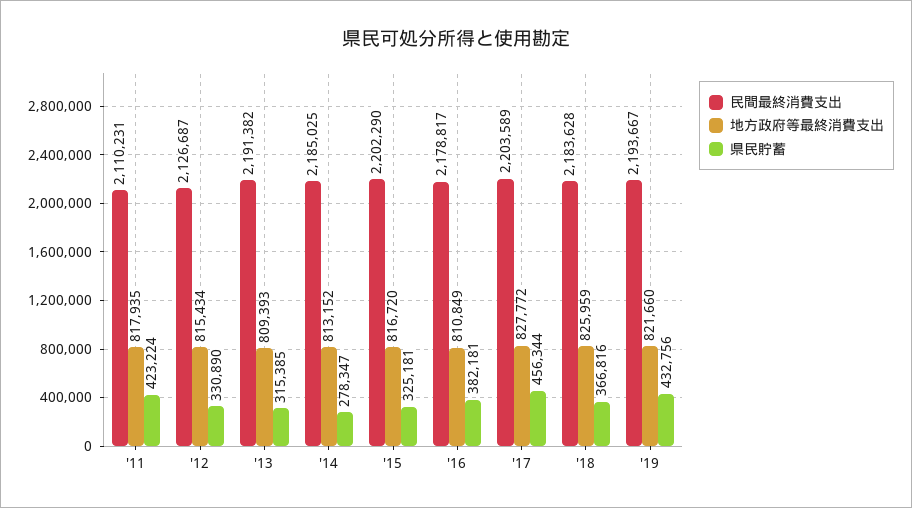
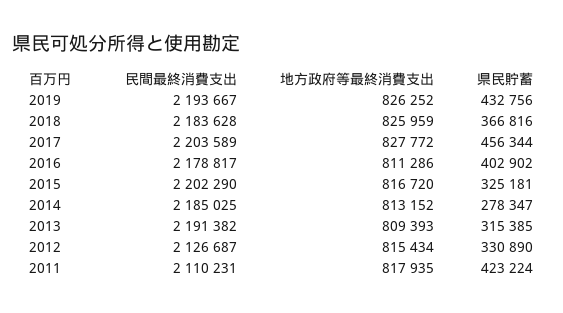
地方政府等最終消費支出, '16: 810849 -> 811286
県民貯蓄, '16: 382181 -> 402902
地方政府等最終消費支出, '19: 821660 -> 826252

